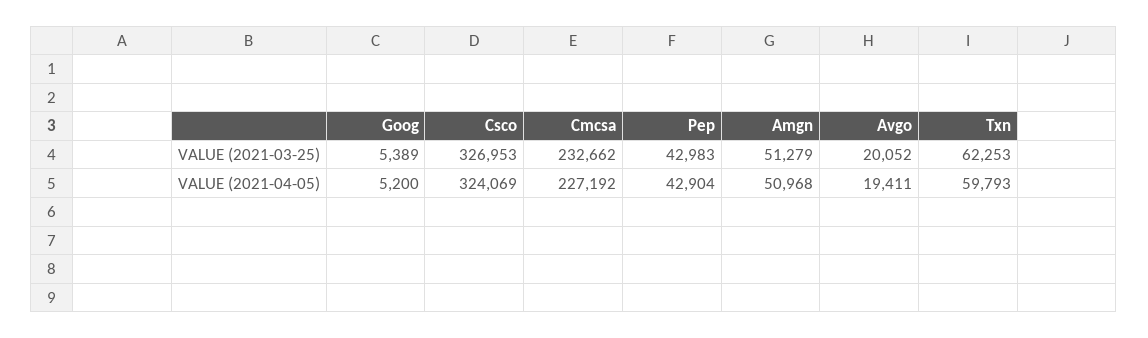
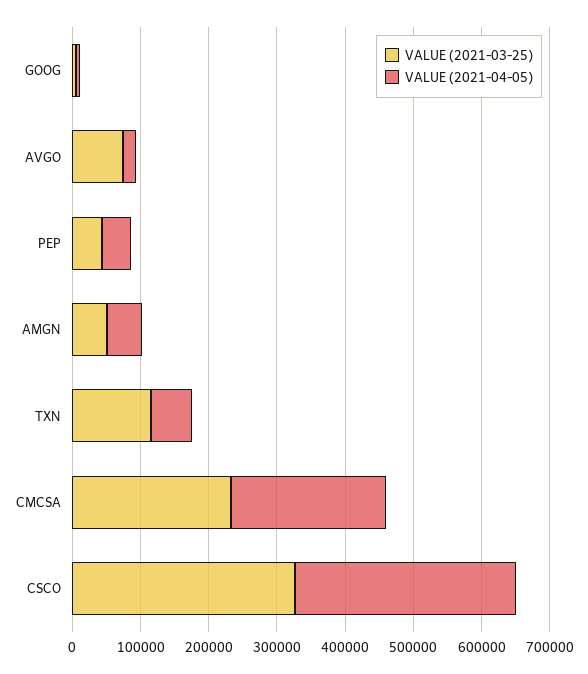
VALUE (2021-03-25), Avgo: 20052 -> 80000
VALUE (2021-03-25), Txn: 62253 -> 120000

